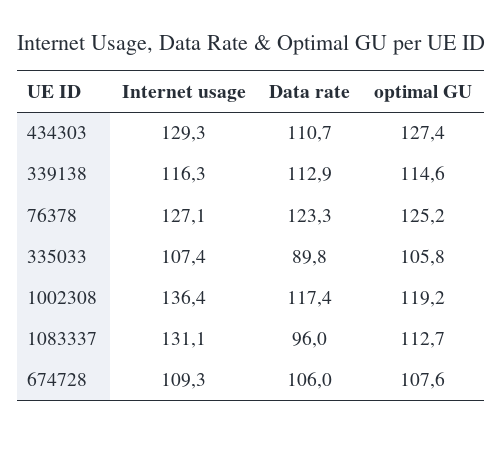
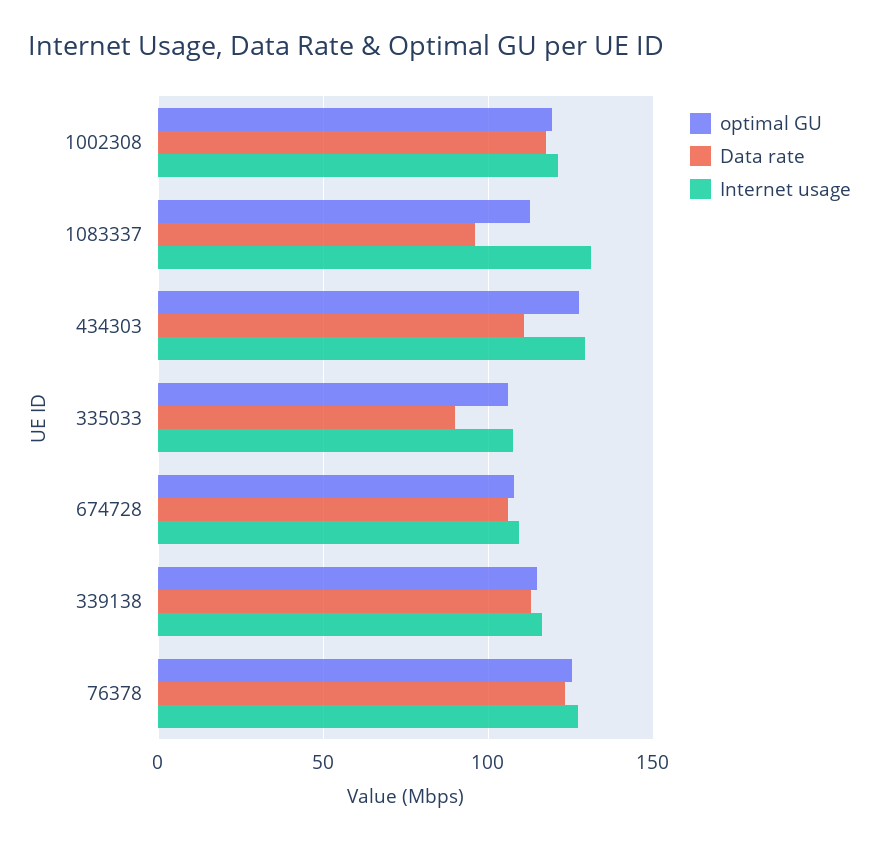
Internet usage, 1002308: 136.4 -> 120

